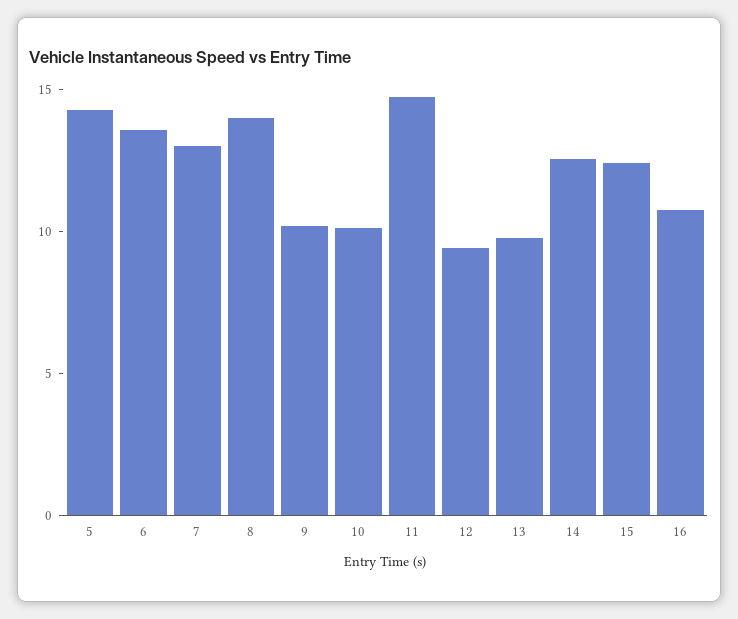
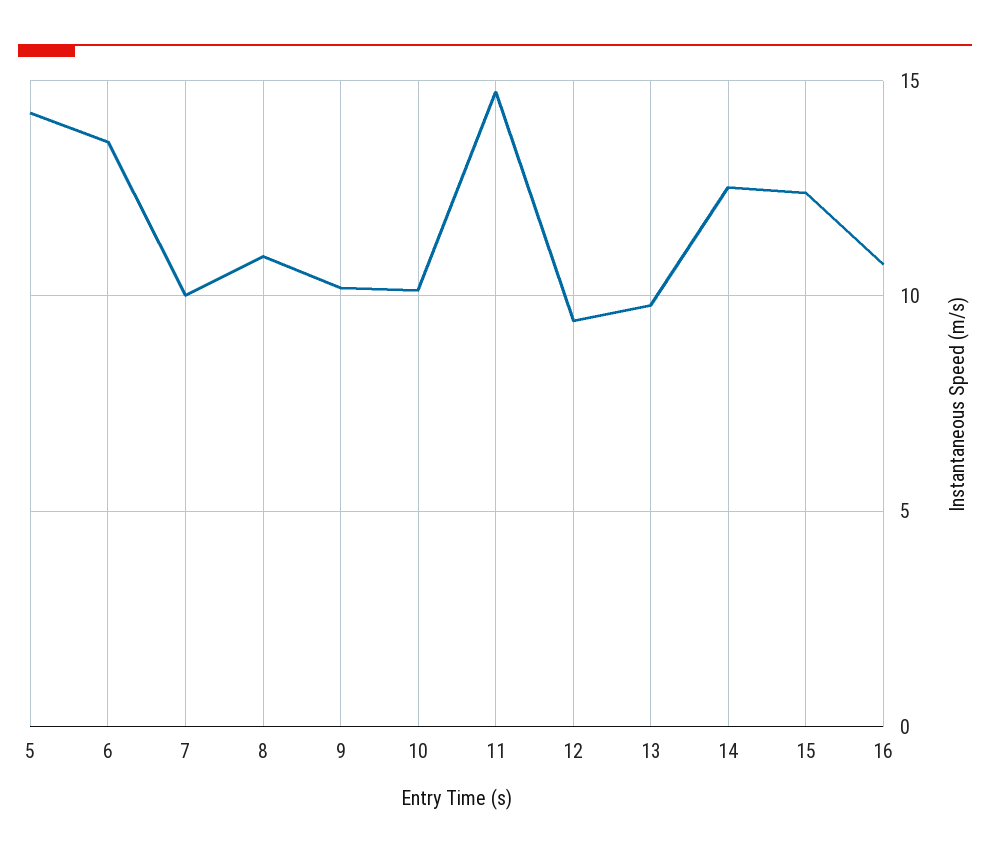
7: 13 -> 10
8: 14 -> 11

